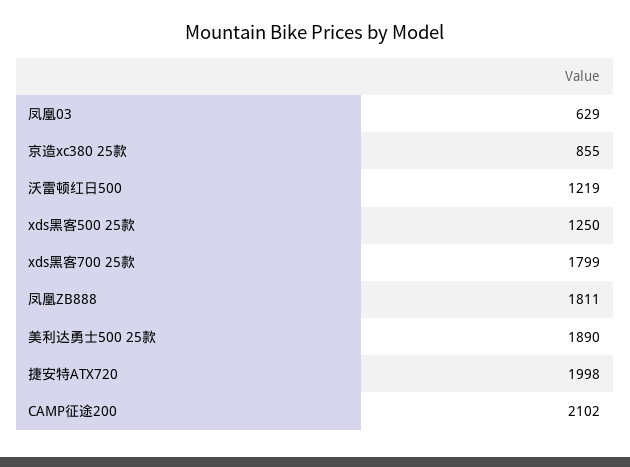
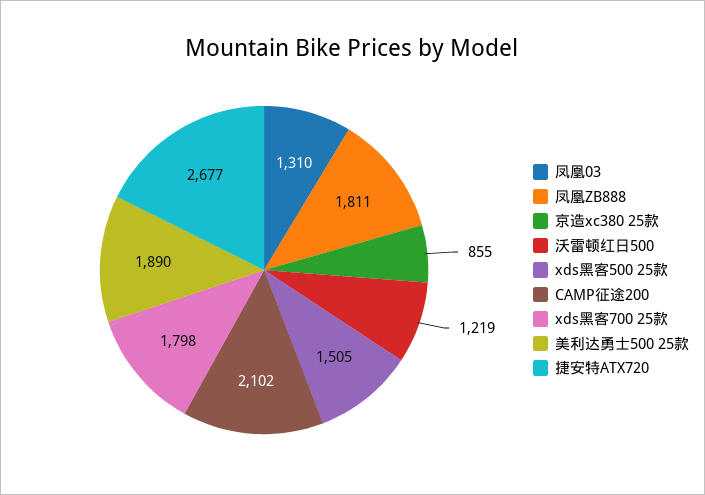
凤凰03: 629 -> 1310
xds黑客500 25款: 1250 -> 1505
xds黑客700 25款: 1799 -> 1798
捷安特ATX720: 1998 -> 2677

